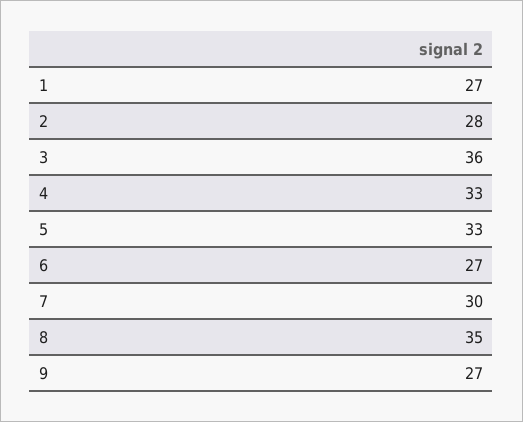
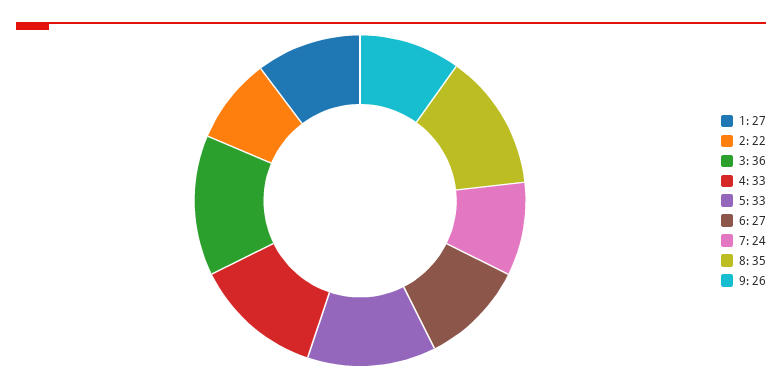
2: 28 -> 22
7: 30 -> 24
9: 27 -> 26

